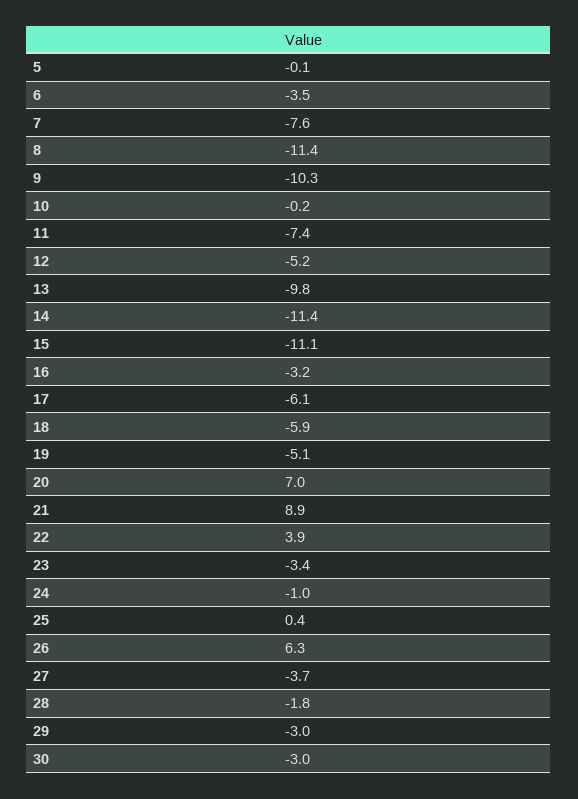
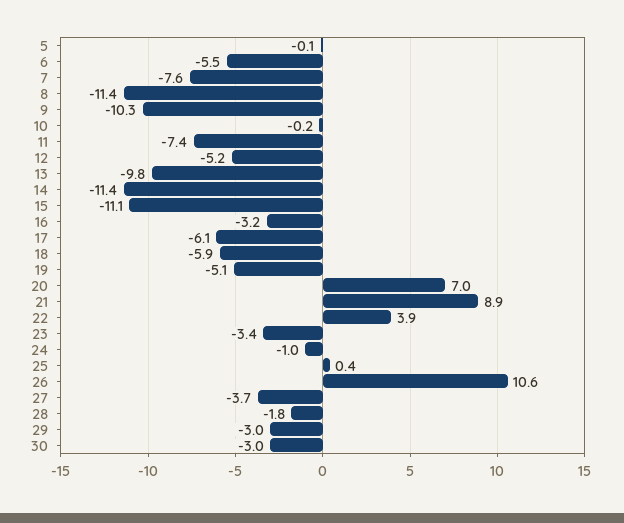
6: -3.5 -> -5.5
26: 6.3 -> 10.6

